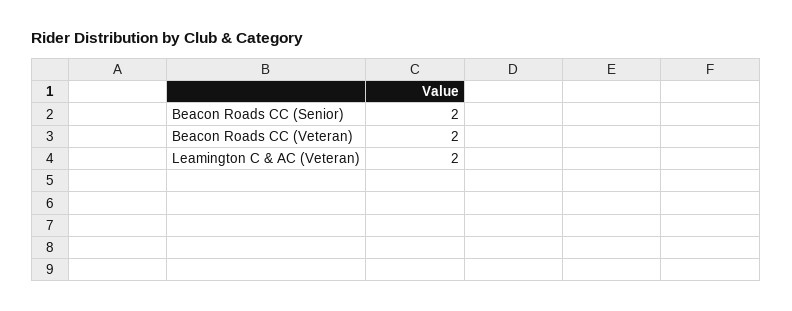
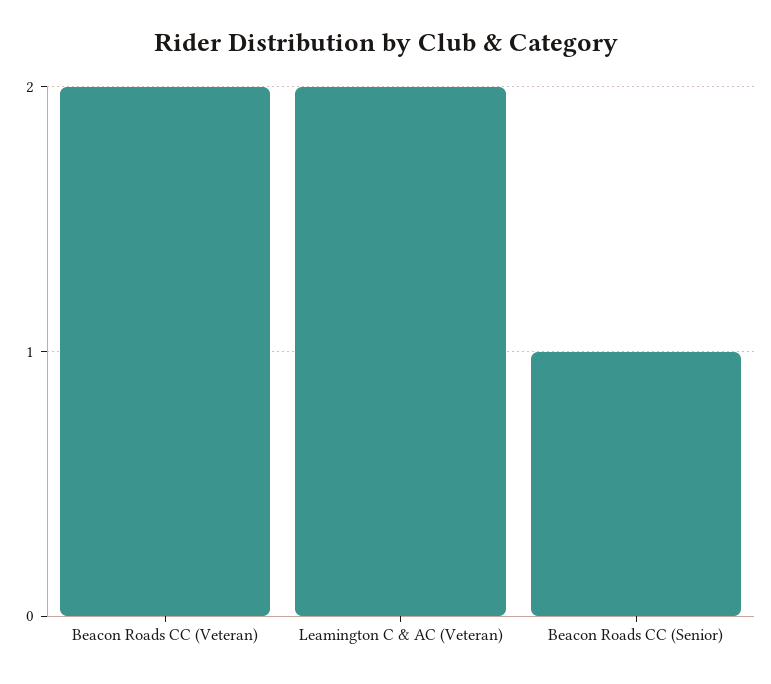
Beacon Roads CC (Senior): 2 -> 1

